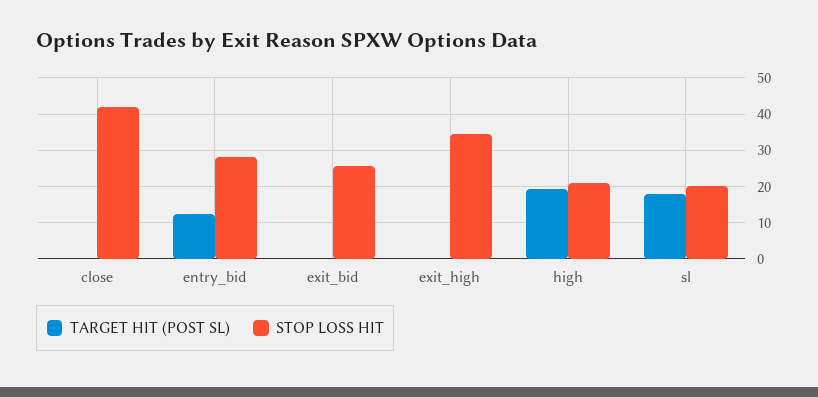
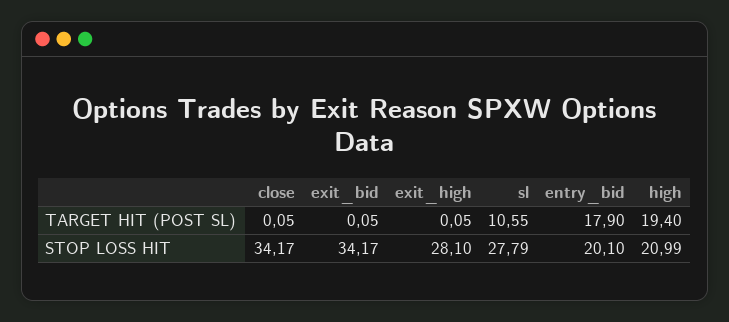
STOP LOSS HIT, close: 42 -> 34.17
TARGET HIT (POST SL), entry_bid: 12 -> 17.9
STOP LOSS HIT, entry_bid: 28 -> 20.1
STOP LOSS HIT, exit_bid: 26 -> 34.17
STOP LOSS HIT, exit_high: 34 -> 28.1
TARGET HIT (POST SL), sl: 18 -> 10.55
STOP LOSS HIT, sl: 20 -> 27.79

